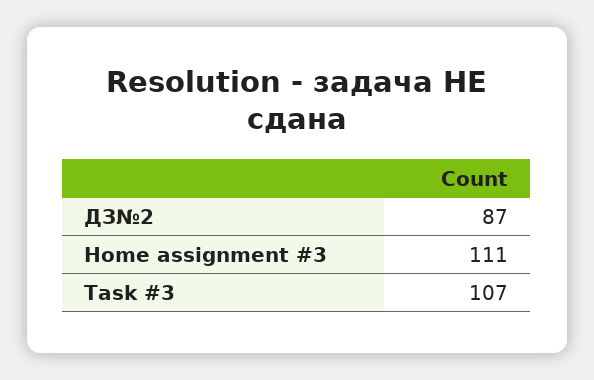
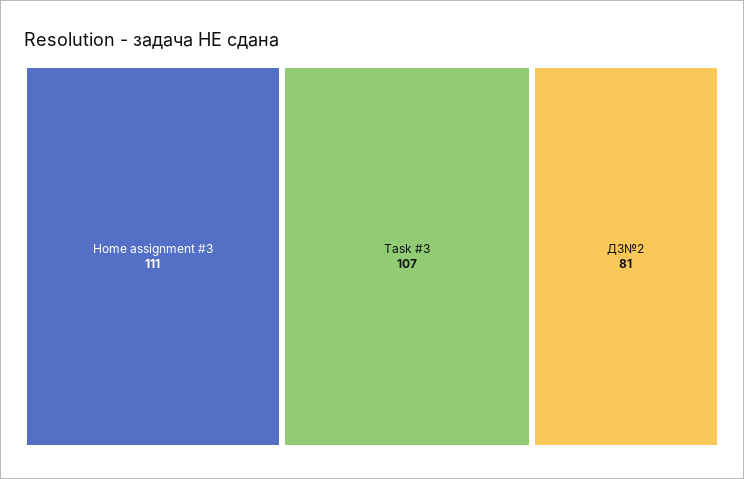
ДЗ№2: 87 -> 81

